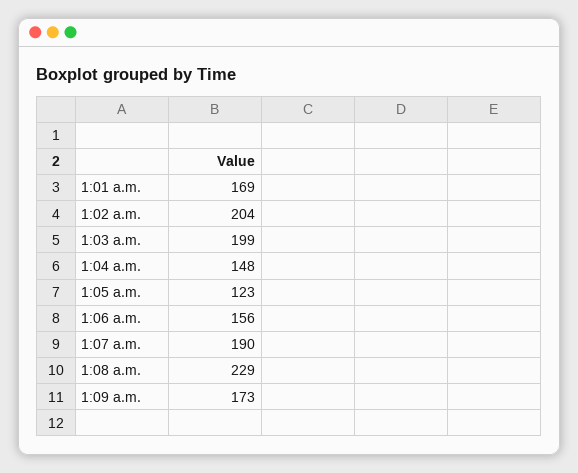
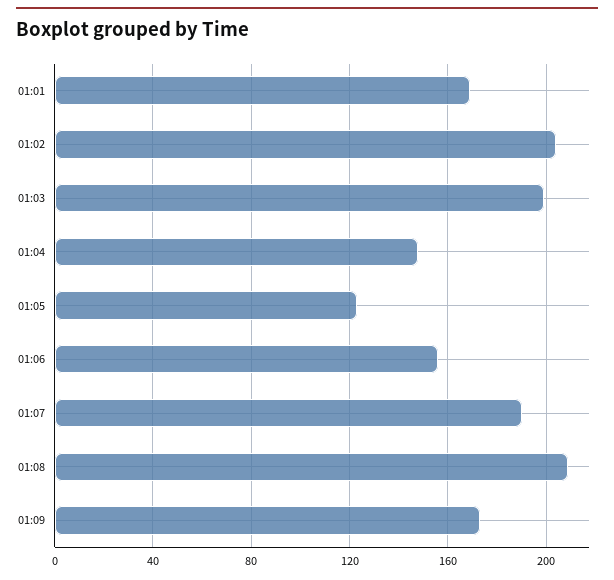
1:08 a.m.: 229 -> 210

